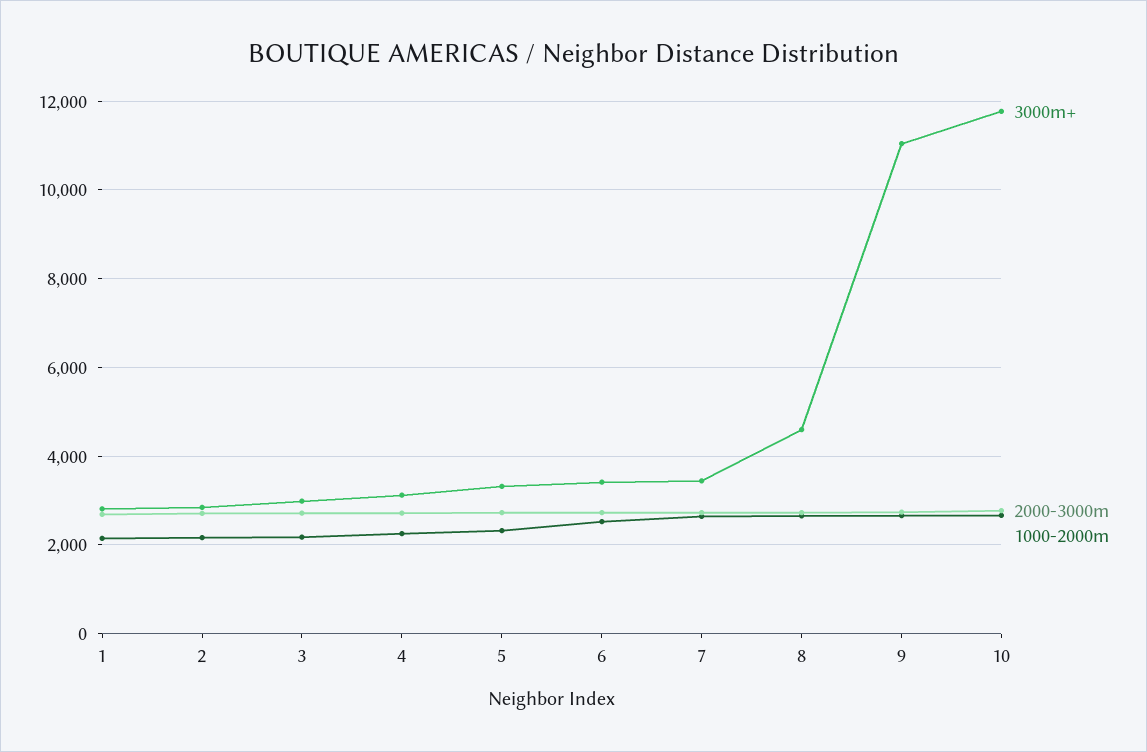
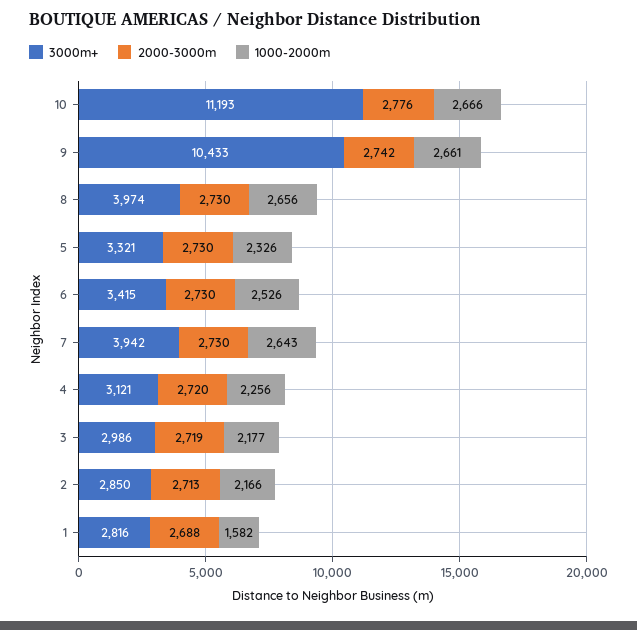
1000-2000m, 1: 2200 -> 1582
3000m+, 7: 3400 -> 3942
3000m+, 8: 4600 -> 3974
3000m+, 9: 11000 -> 10433
3000m+, 10: 11800 -> 11193

